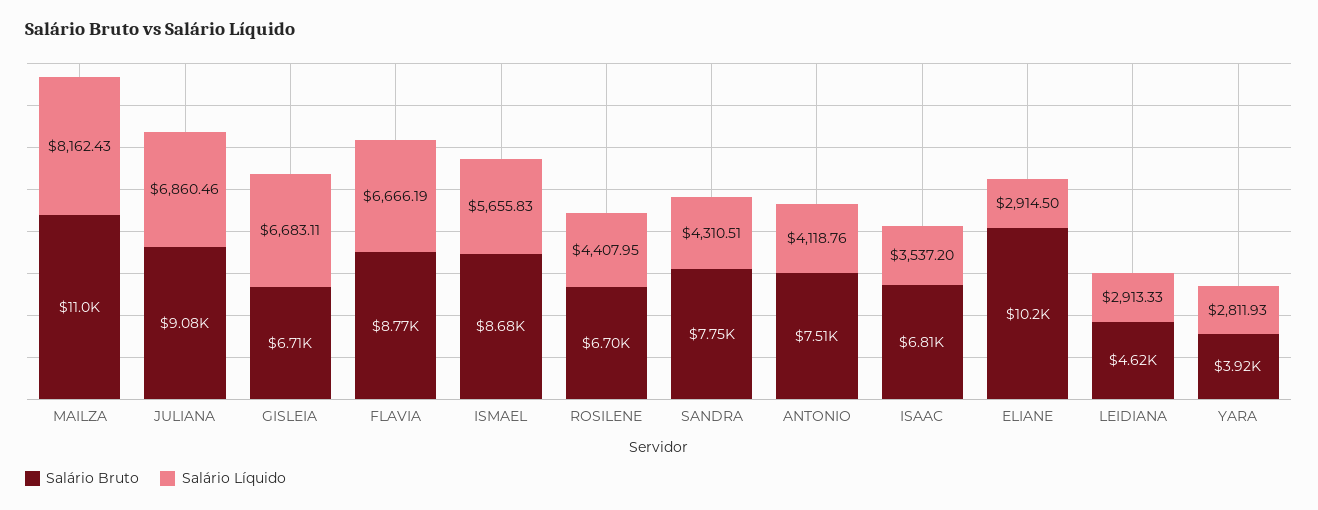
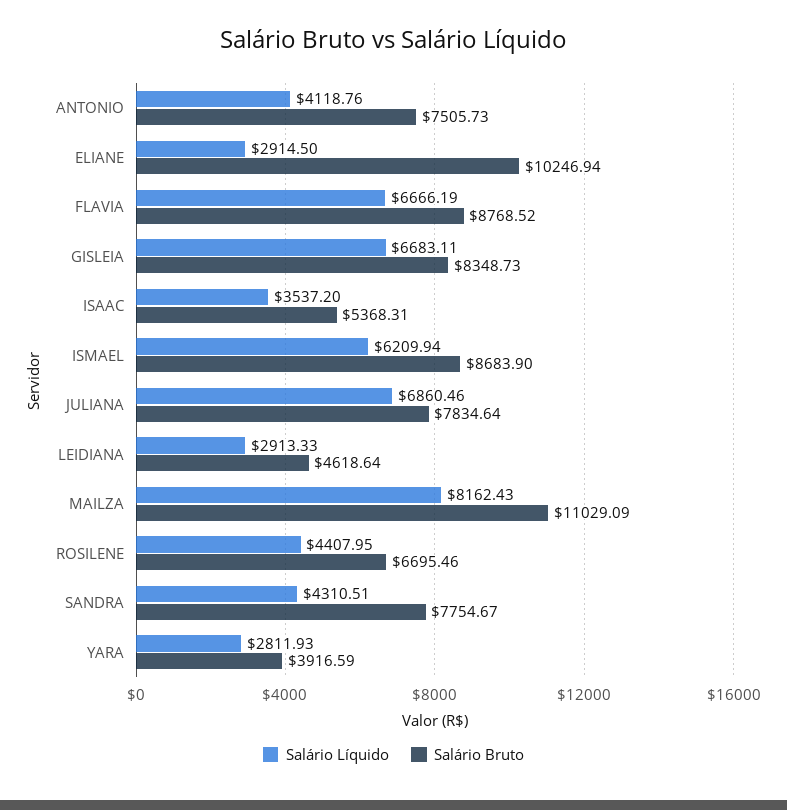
Salário Bruto, JULIANA: 9080 -> 7834.64
Salário Bruto, GISLEIA: 6710 -> 8348.73
Salário Líquido, ISMAEL: 5655.83 -> 6209.94
Salário Bruto, ISAAC: 6810 -> 5368.31

